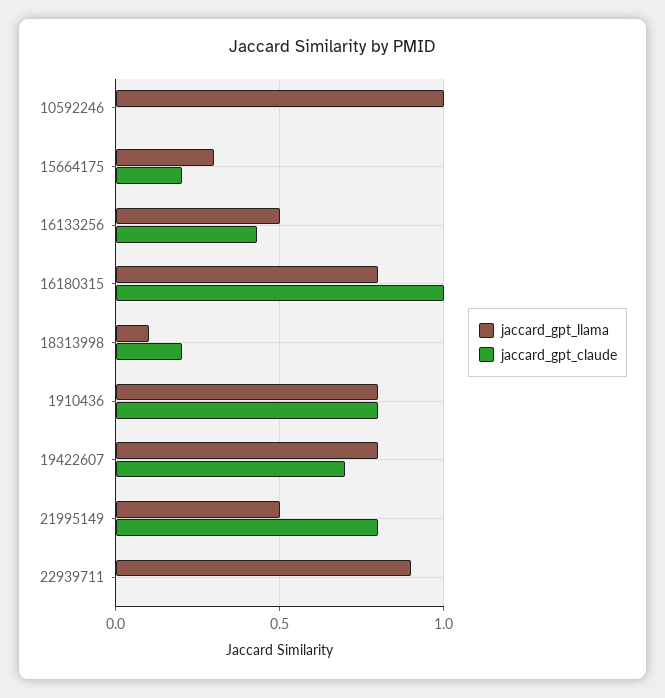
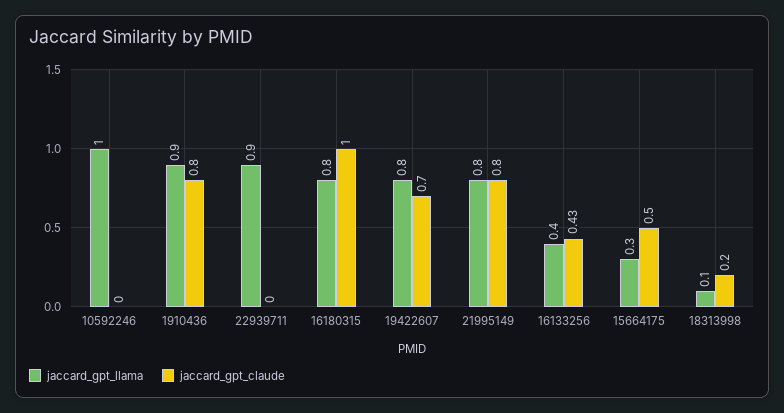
jaccard_gpt_claude, 15664175: 0.2 -> 0.5
jaccard_gpt_llama, 16133256: 0.5 -> 0.4
jaccard_gpt_llama, 1910436: 0.8 -> 0.9
jaccard_gpt_llama, 21995149: 0.5 -> 0.8

